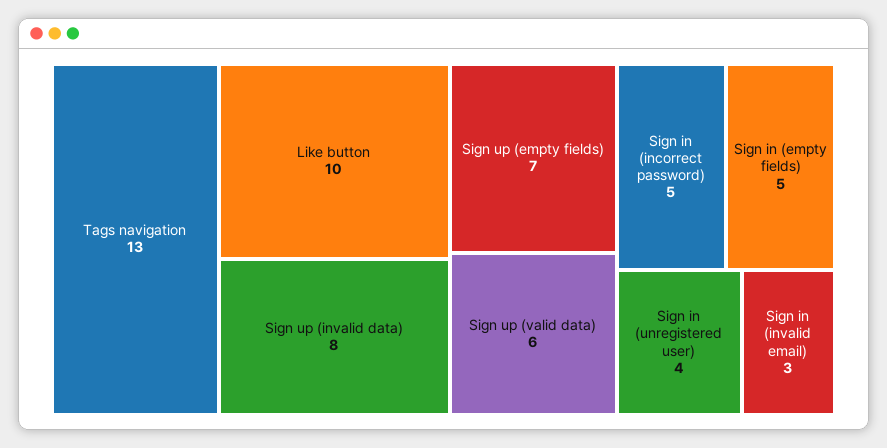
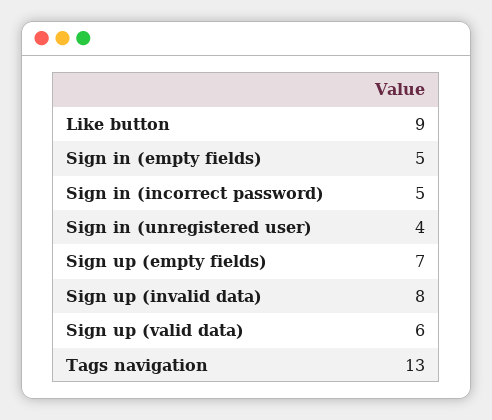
Like button: 10 -> 9
Sign in (invalid email): 3 -> none

